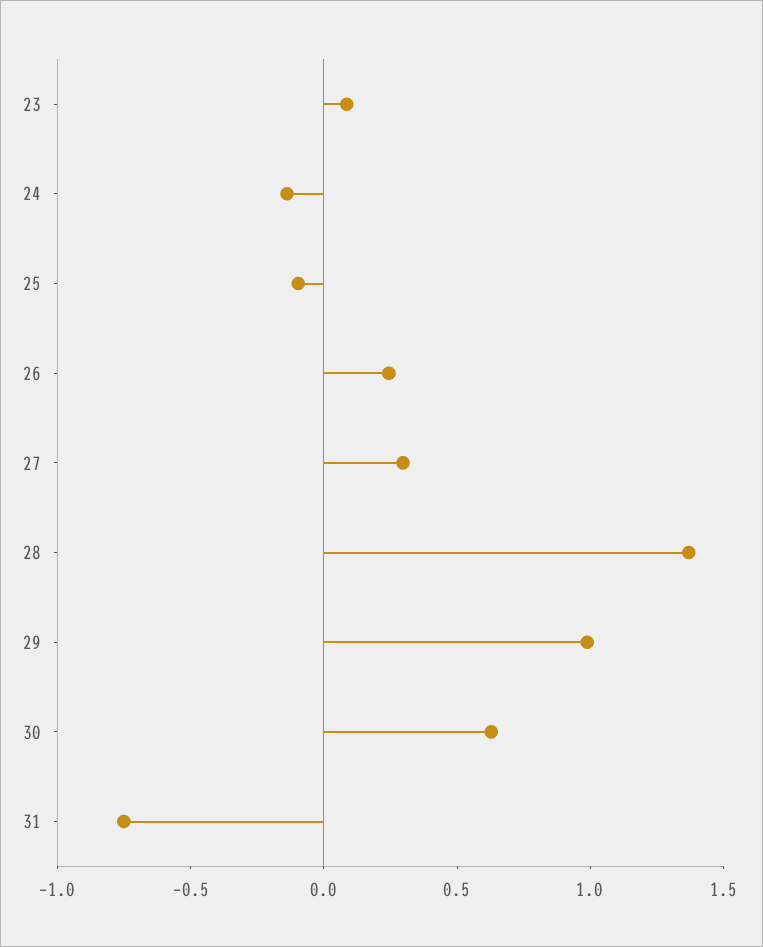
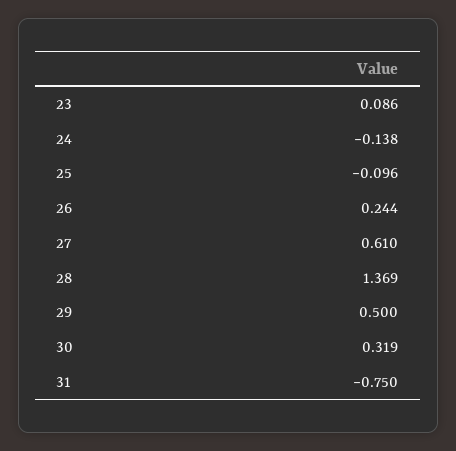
27: 0.3 -> 0.61
29: 1 -> 0.5
30: 0.6 -> 0.319

